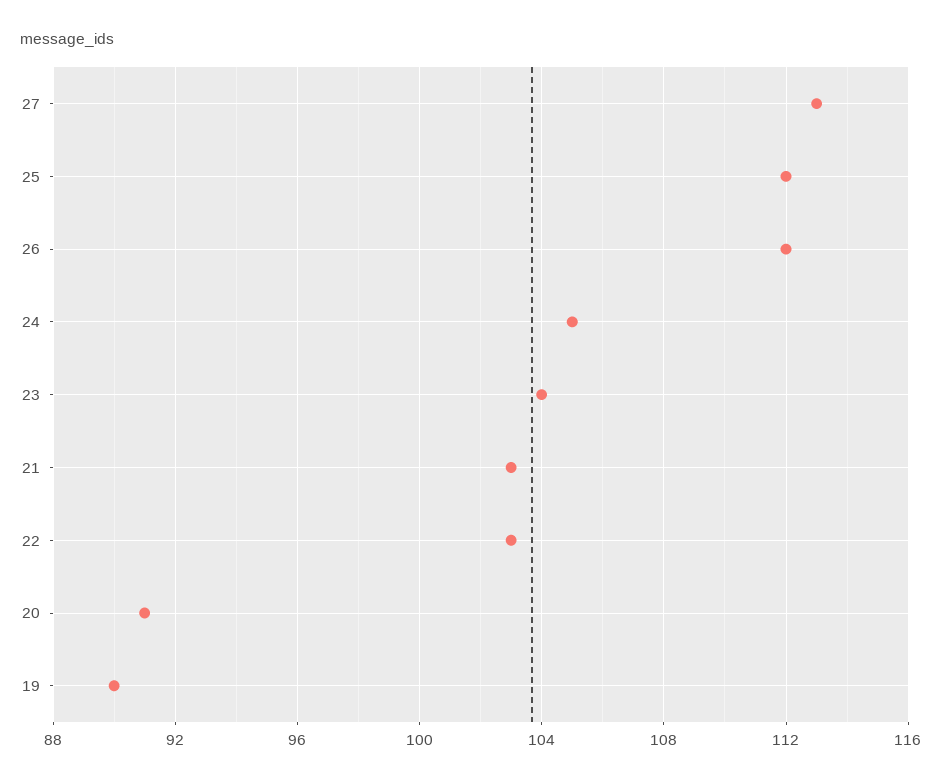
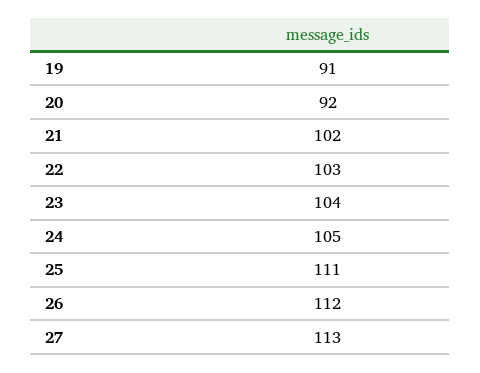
25: 112 -> 111
21: 103 -> 102
20: 91 -> 92
19: 90 -> 91

